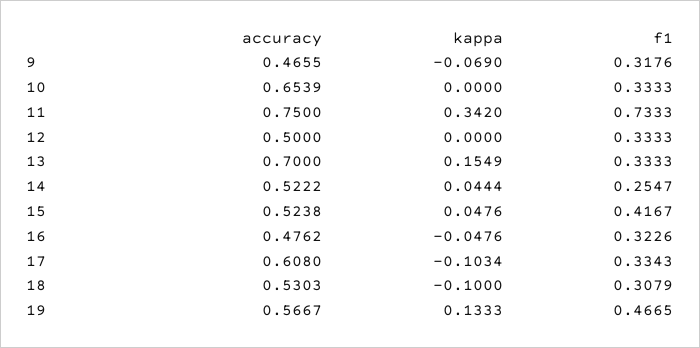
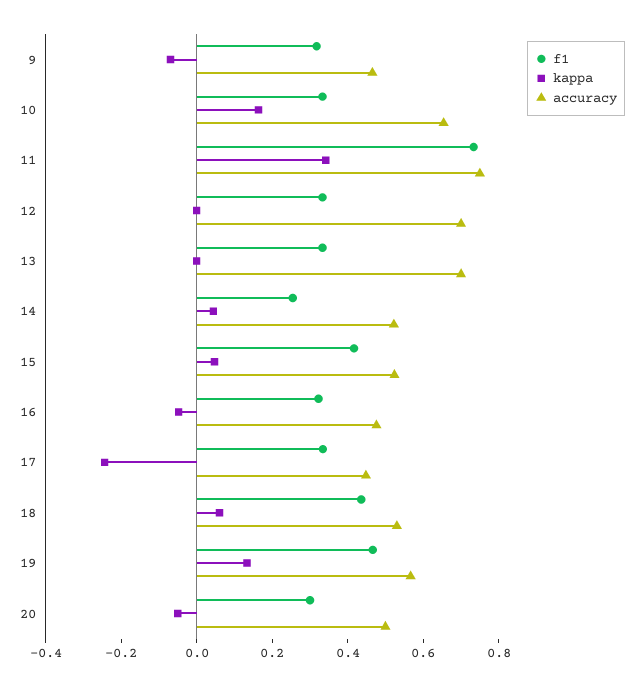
kappa, 10: 0 -> 0.15
accuracy, 12: 0.5 -> 0.7
kappa, 13: 0.1549 -> 0
accuracy, 17: 0.608 -> 0.45
kappa, 17: -0.1034 -> -0.25
kappa, 18: -0.1 -> 0.05
f1, 18: 0.3079 -> 0.45
f1, 20: none -> 0.3
kappa, 20: none -> -0.05
accuracy, 20: none -> 0.5

